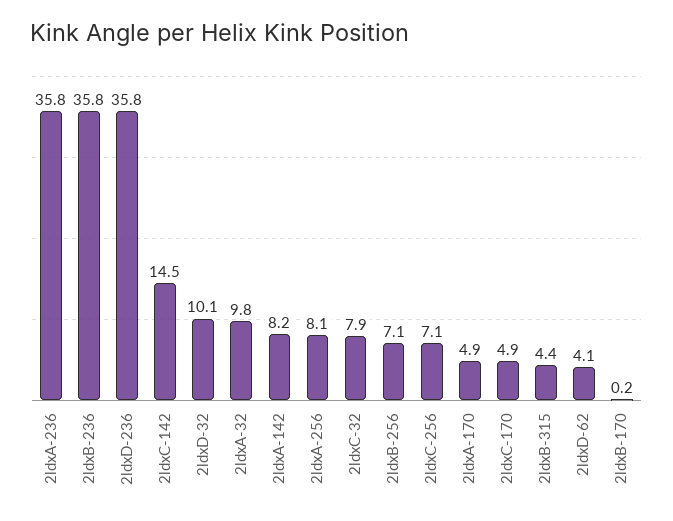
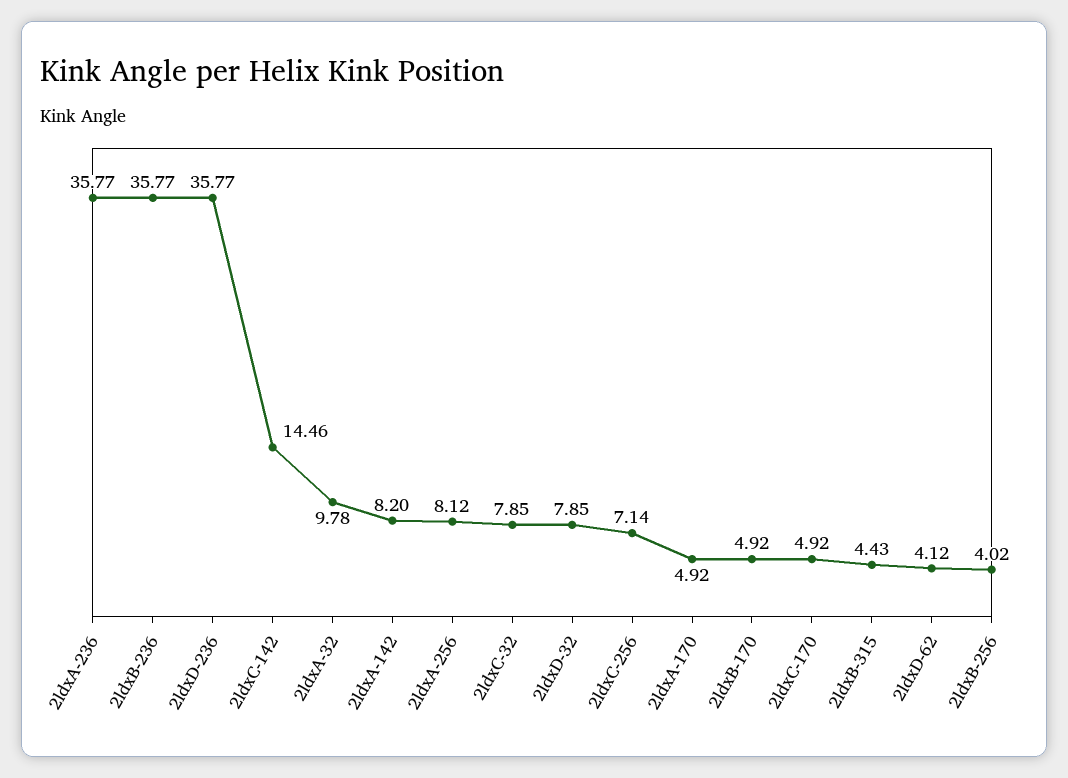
2ldxD-32: 10.1 -> 7.85
2ldxB-256: 7.1 -> 4.02
2ldxB-170: 0.2 -> 4.92

